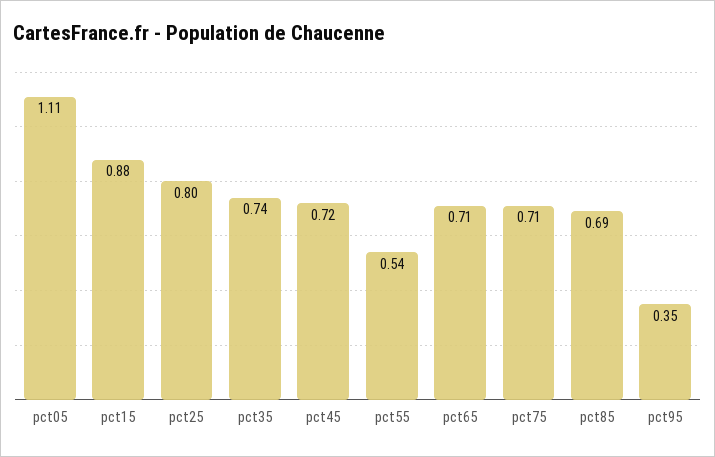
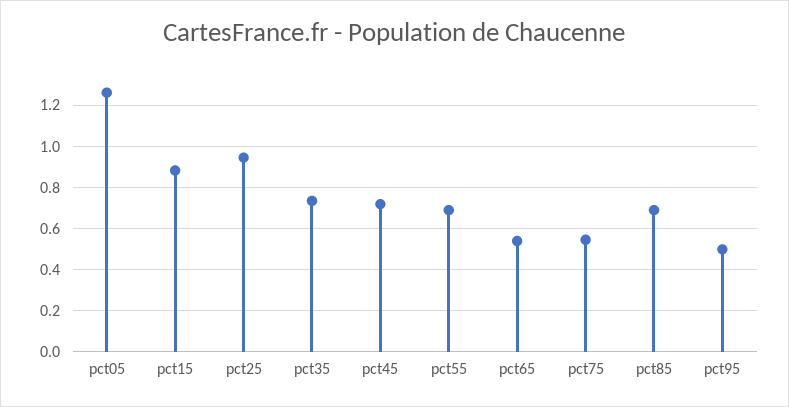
pct05: 1.11 -> 1.25
pct25: 0.8 -> 0.95
pct55: 0.54 -> 0.7
pct65: 0.71 -> 0.55
pct75: 0.71 -> 0.55
pct95: 0.35 -> 0.5

